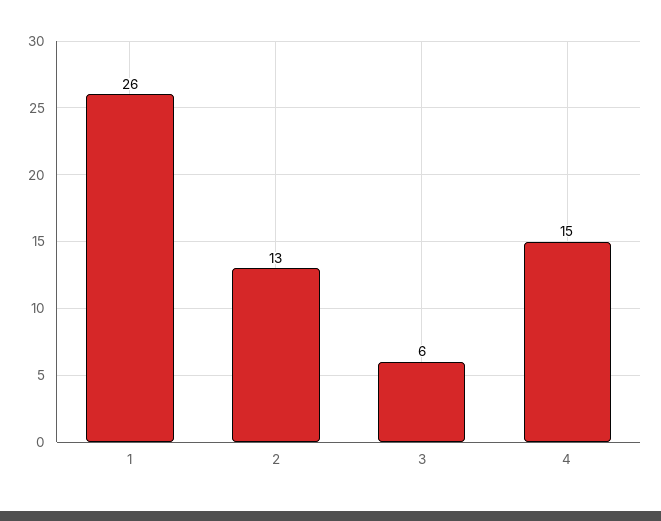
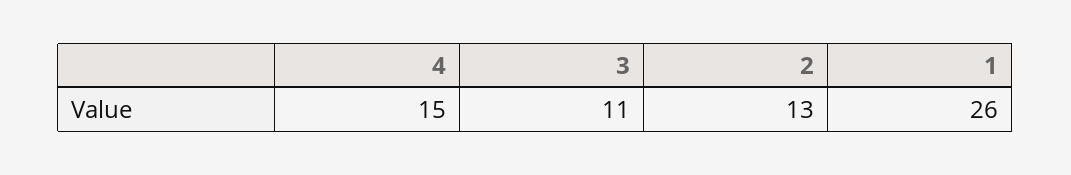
3: 6 -> 11

